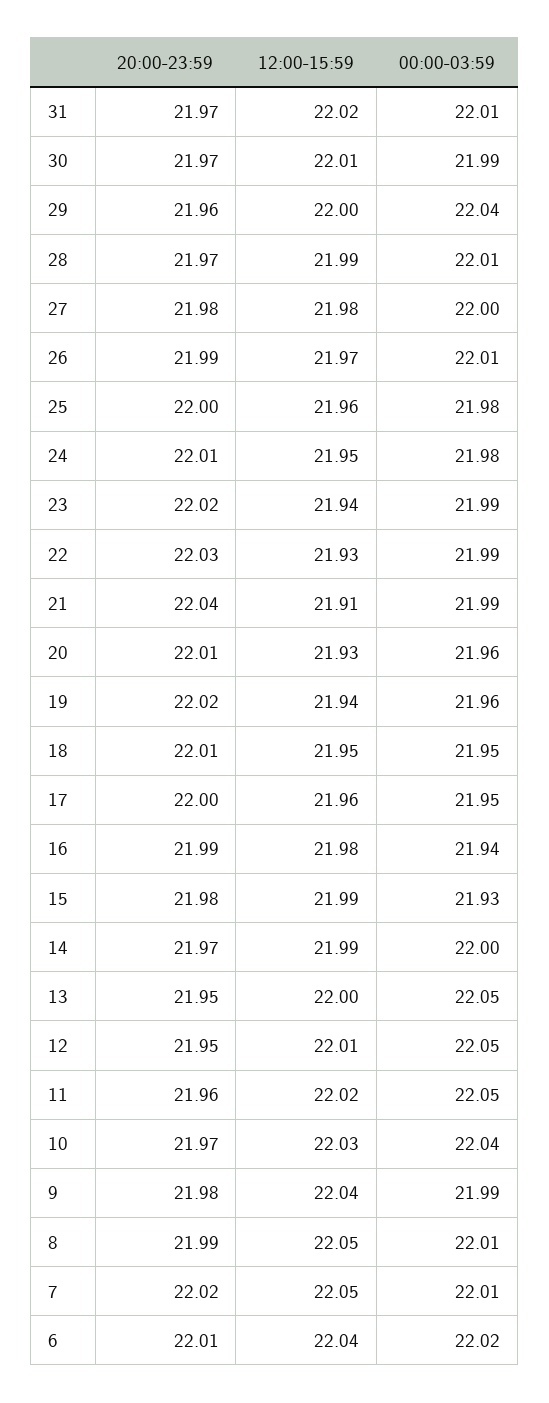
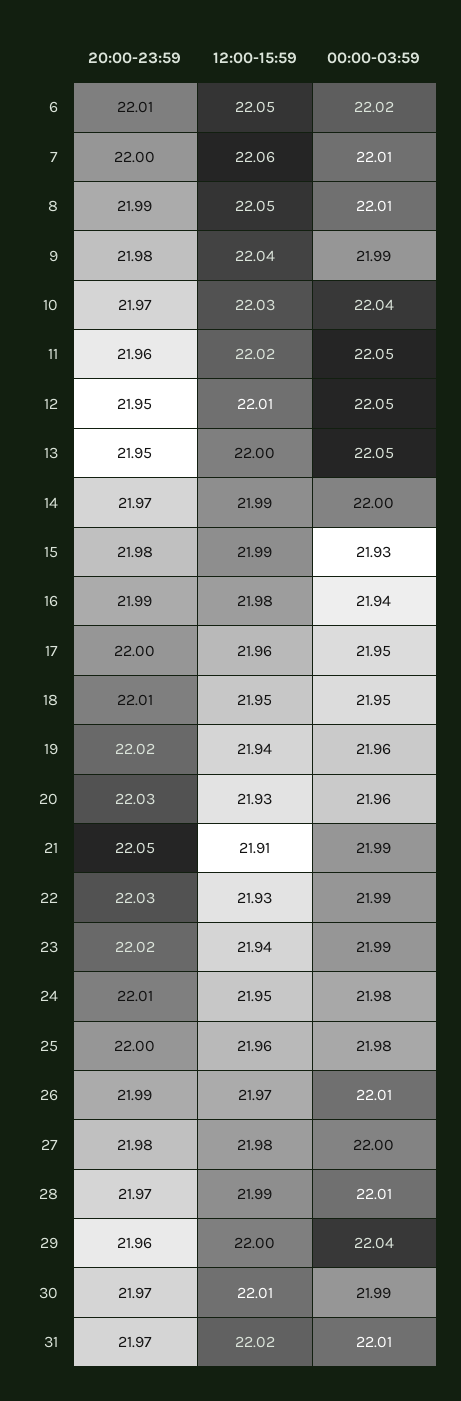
20:00-23:59, 21: 22.04 -> 22.05
20:00-23:59, 20: 22.01 -> 22.03
20:00-23:59, 7: 22.02 -> 22
12:00-15:59, 7: 22.05 -> 22.06
12:00-15:59, 6: 22.04 -> 22.05

